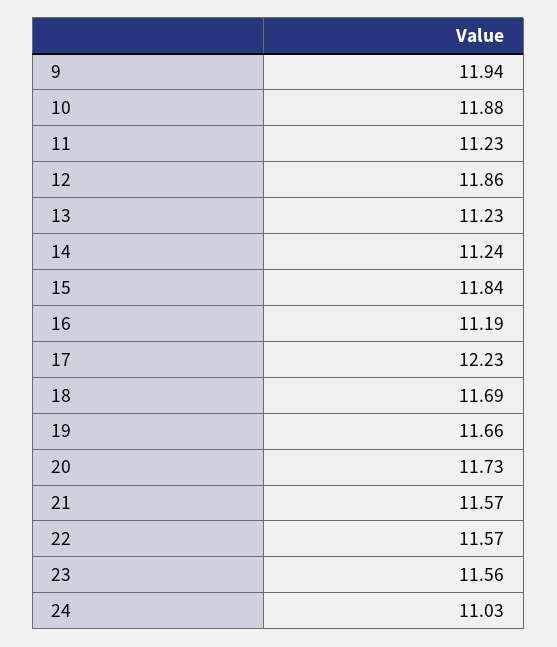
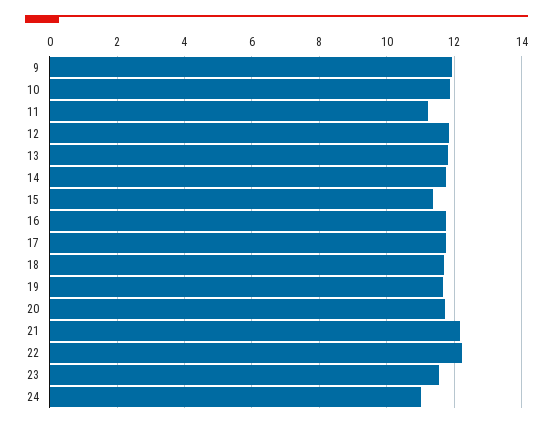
13: 11.23 -> 11.8
14: 11.24 -> 11.8
15: 11.84 -> 11.4
16: 11.19 -> 11.8
17: 12.23 -> 11.8
21: 11.57 -> 12.2
22: 11.57 -> 12.2

